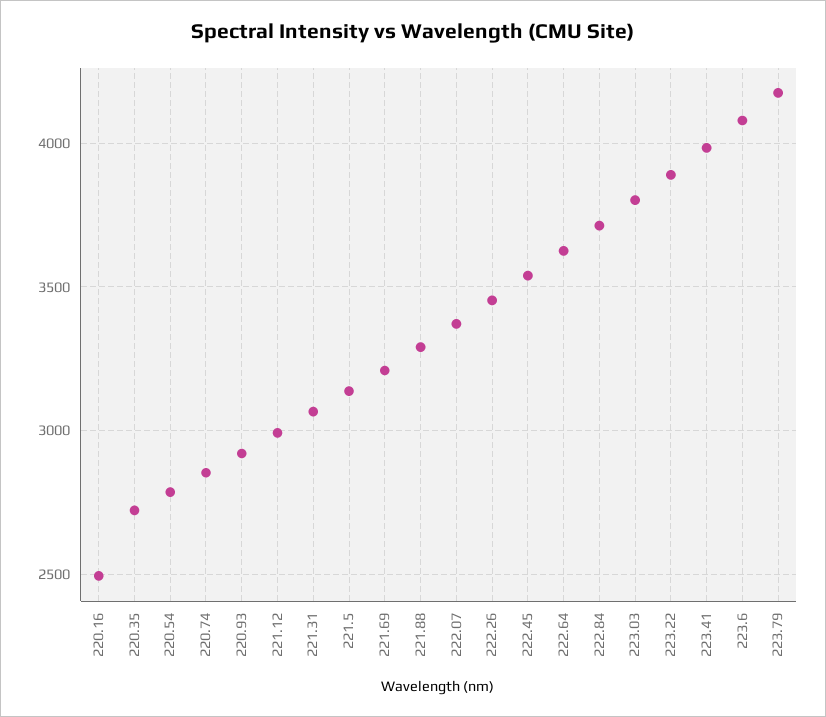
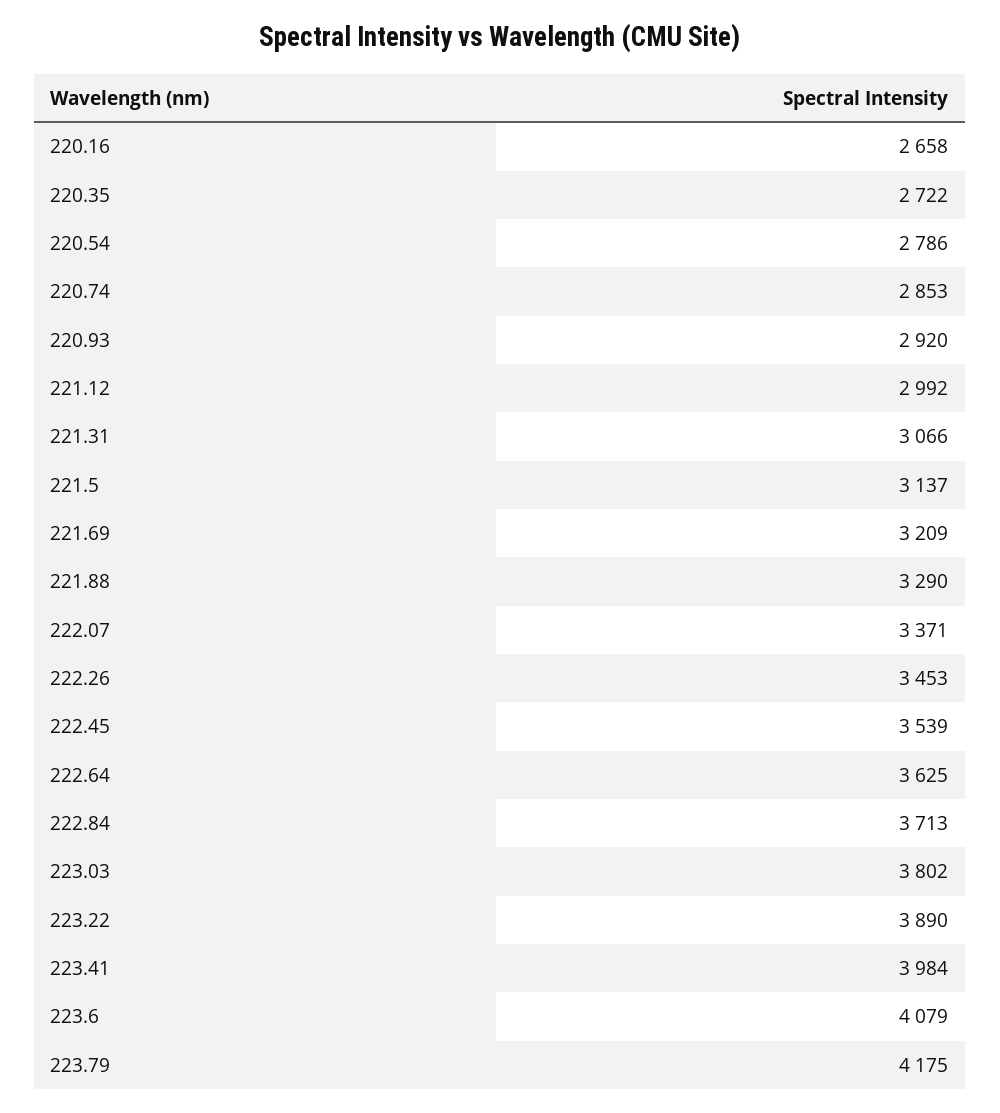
220.16: 2500 -> 2658

